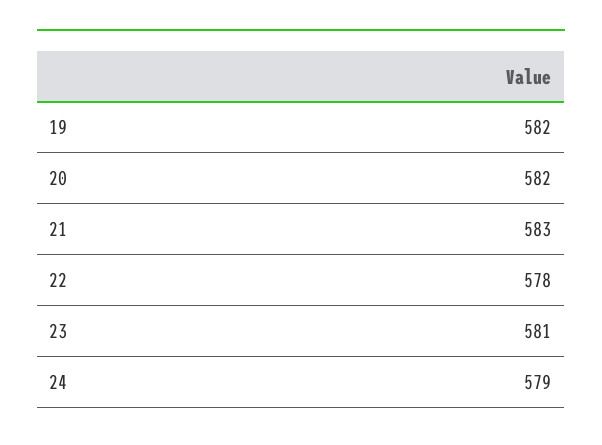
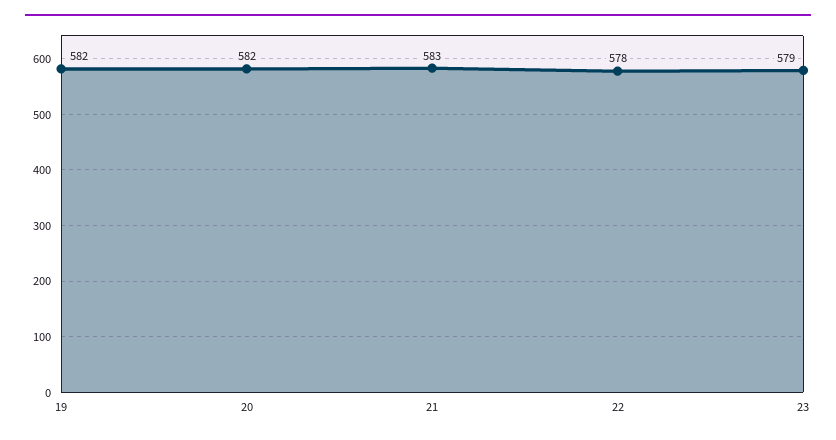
23: 581 -> 579
24: 579 -> none

